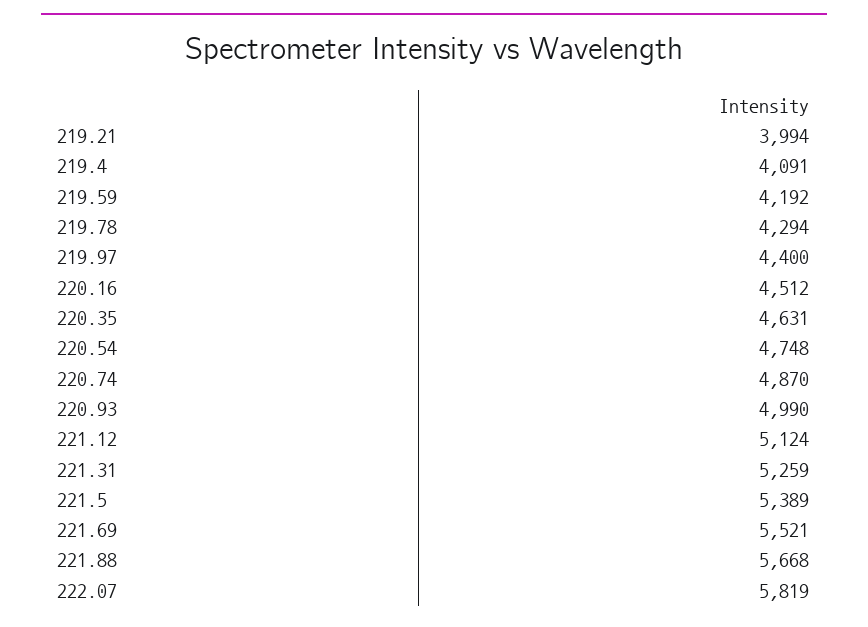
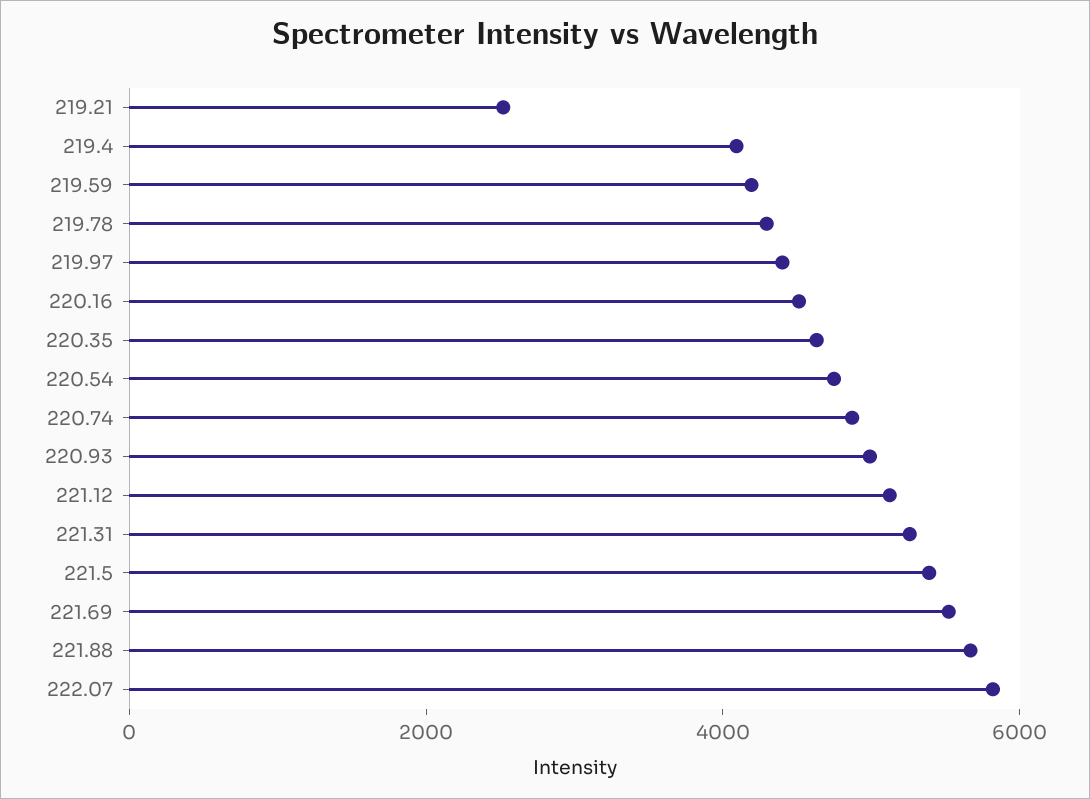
219.21: 3994 -> 2500

